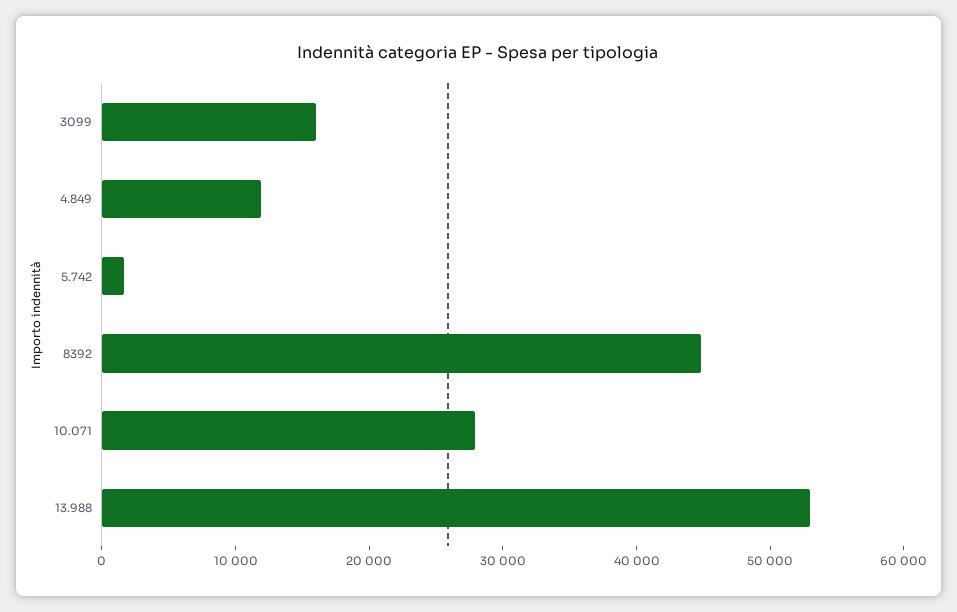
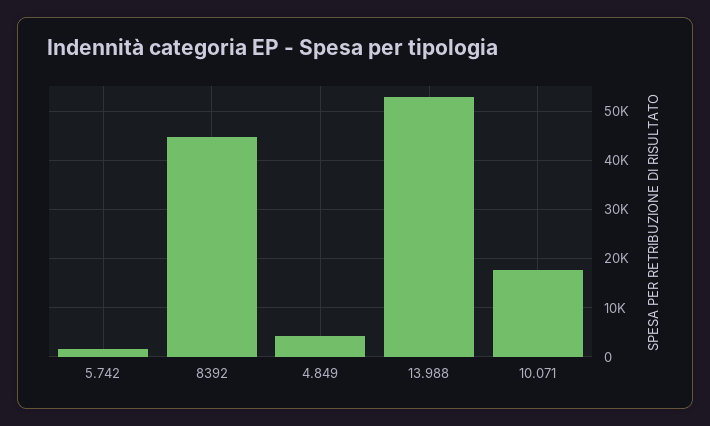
3099: 16000 -> none
4.849: 12000 -> 4000
10.071: 28000 -> 18000

